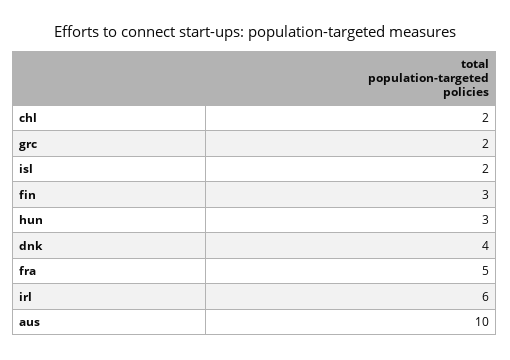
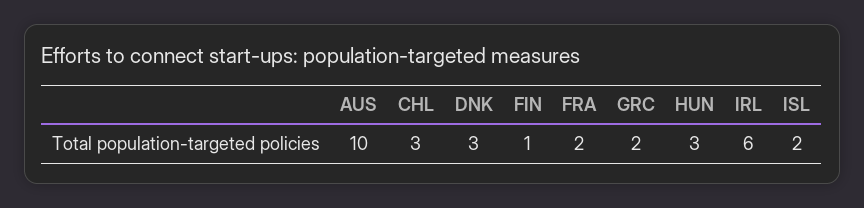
chl: 2 -> 3
fin: 3 -> 1
dnk: 4 -> 3
fra: 5 -> 2

